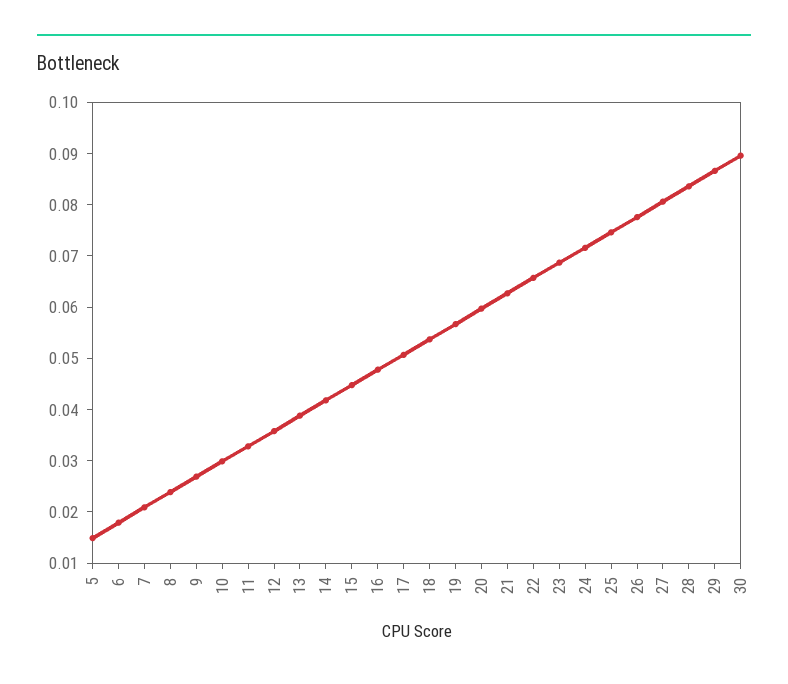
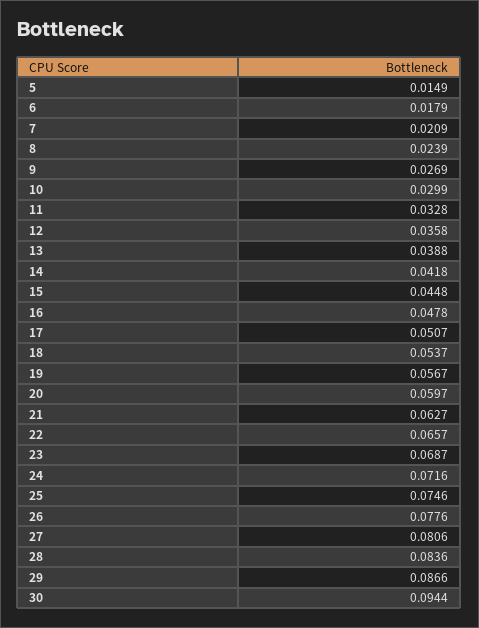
30: 0.09 -> 0.0944

